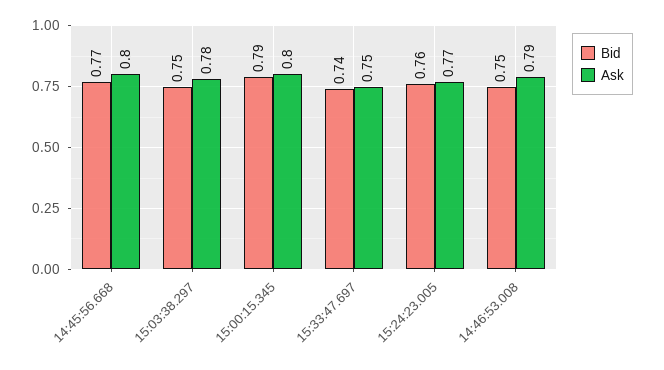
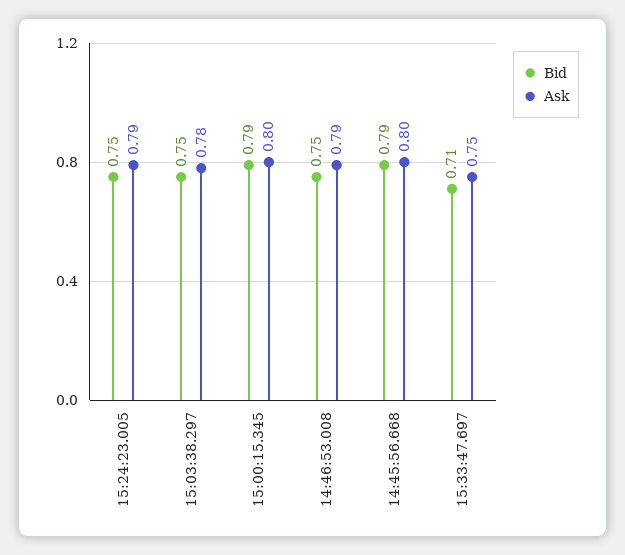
Bid, 14:45:56.668: 0.77 -> 0.79
Bid, 15:33:47.697: 0.74 -> 0.71
Bid, 15:24:23.005: 0.76 -> 0.75
Ask, 15:24:23.005: 0.77 -> 0.79

